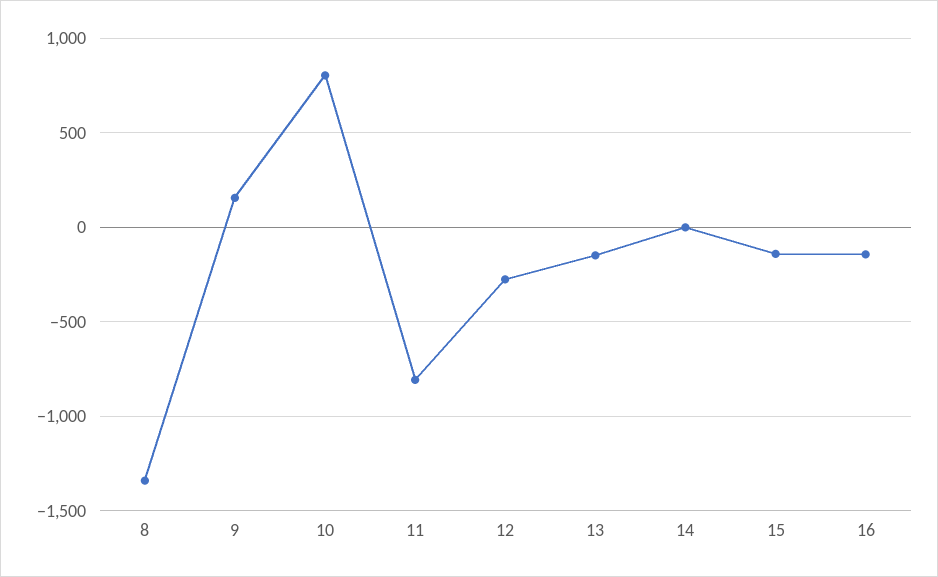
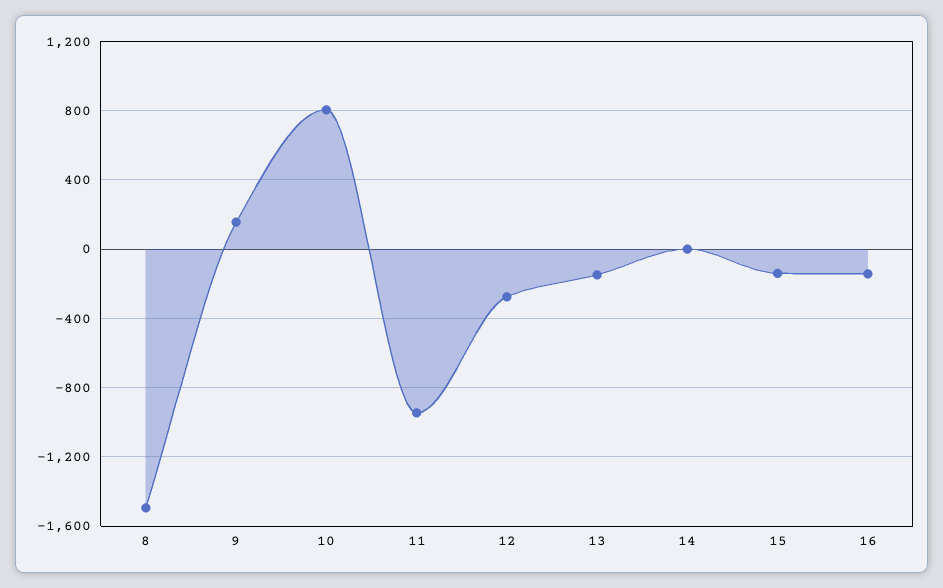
8: -1350 -> -1500
11: -800 -> -950

